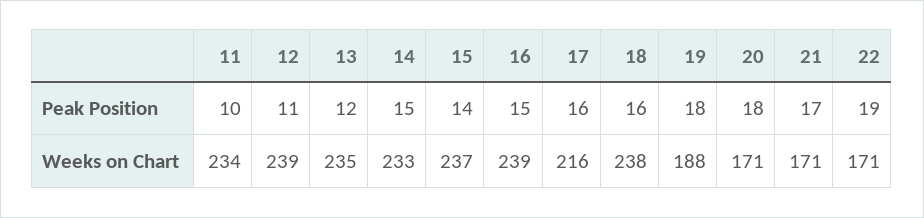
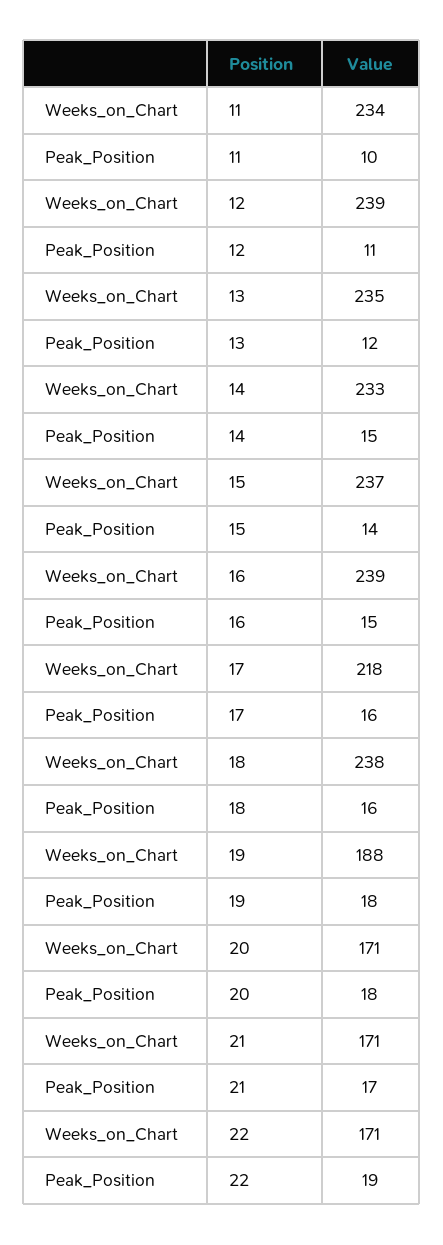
17, Weeks on Chart: 216 -> 218

